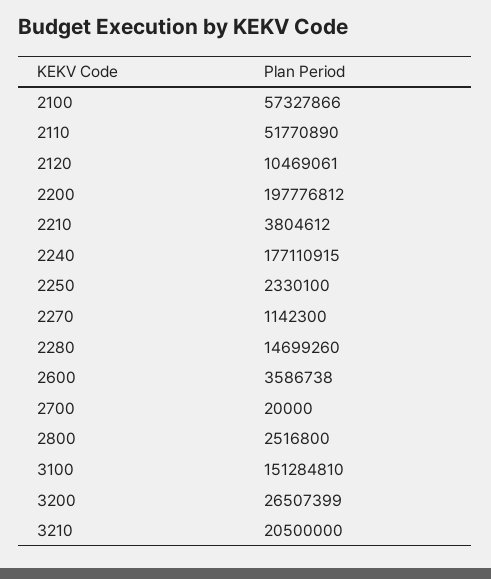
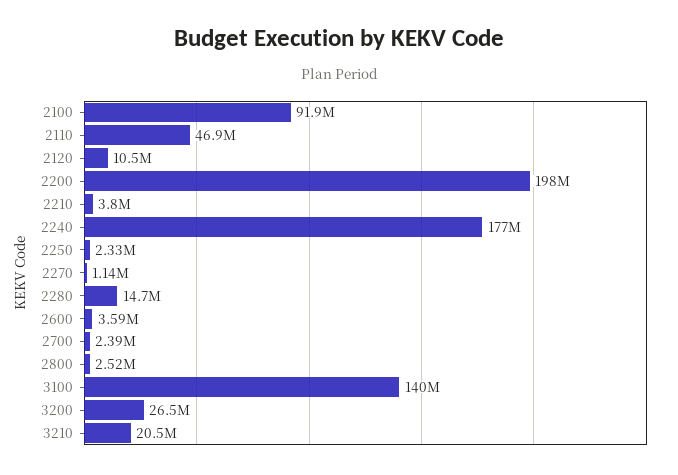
2100: 57327866 -> 91900000
2110: 51770890 -> 46900000
2700: 20000 -> 2390000
3100: 151284810 -> 140000000

